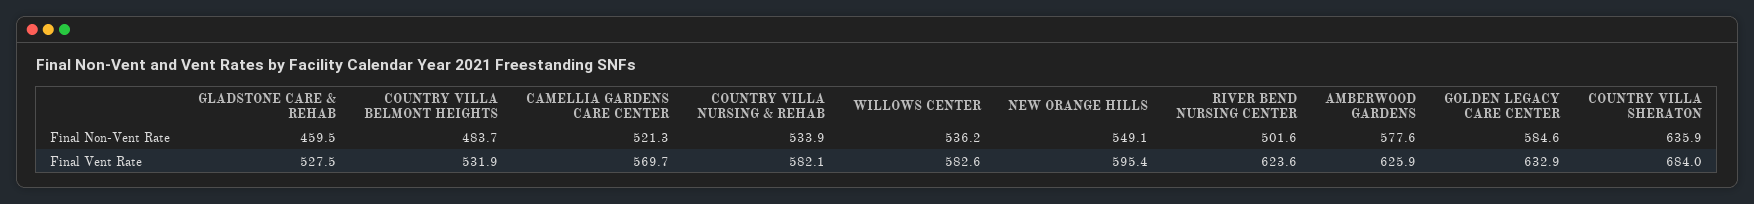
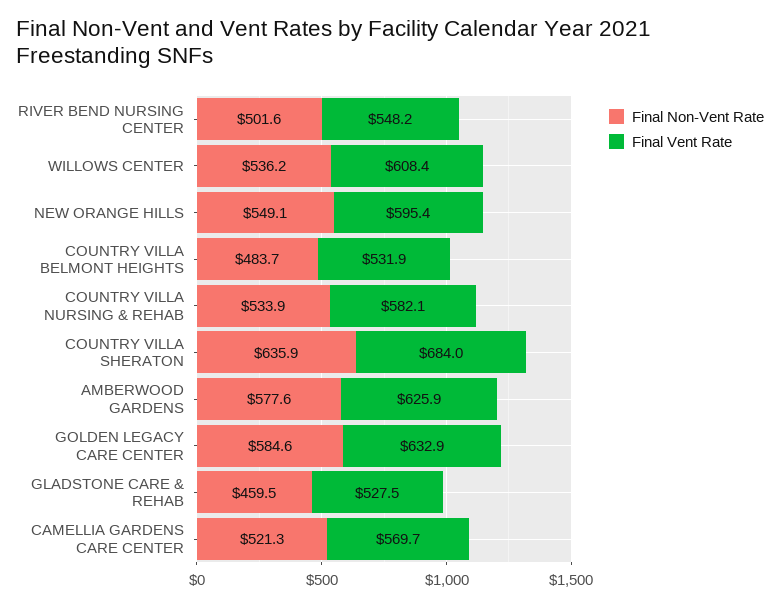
Final Vent Rate, WILLOWS CENTER: 582.6 -> 608.4
Final Vent Rate, RIVER BEND NURSING CENTER: 623.6 -> 548.2

